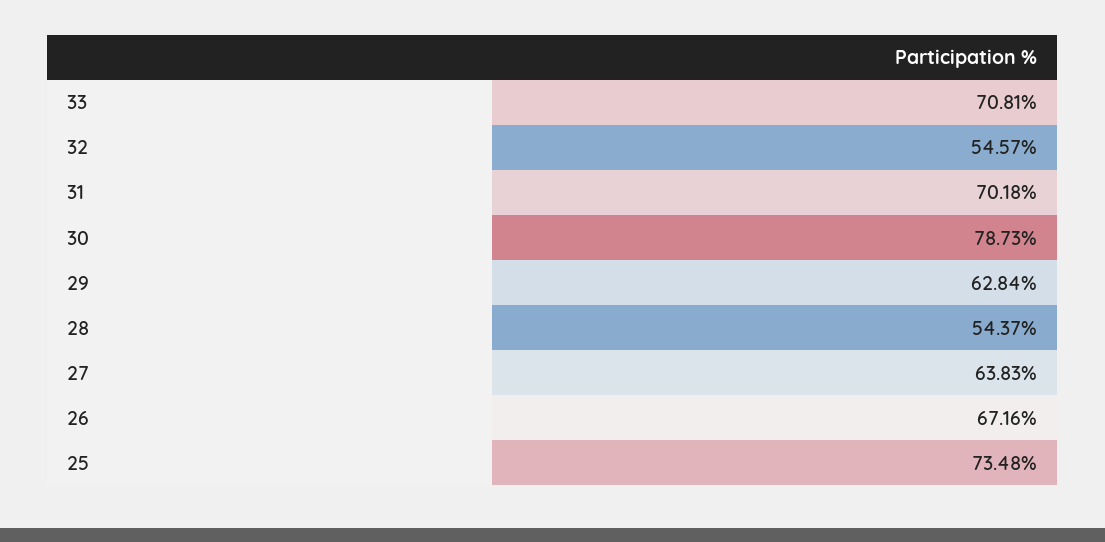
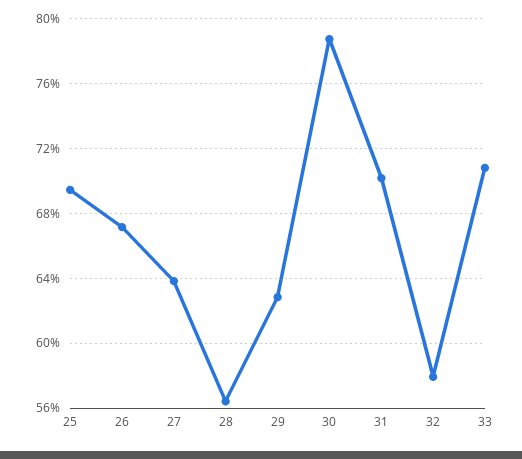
32: 54.57 -> 58
28: 54.37 -> 56.5
25: 73.48 -> 69.5

